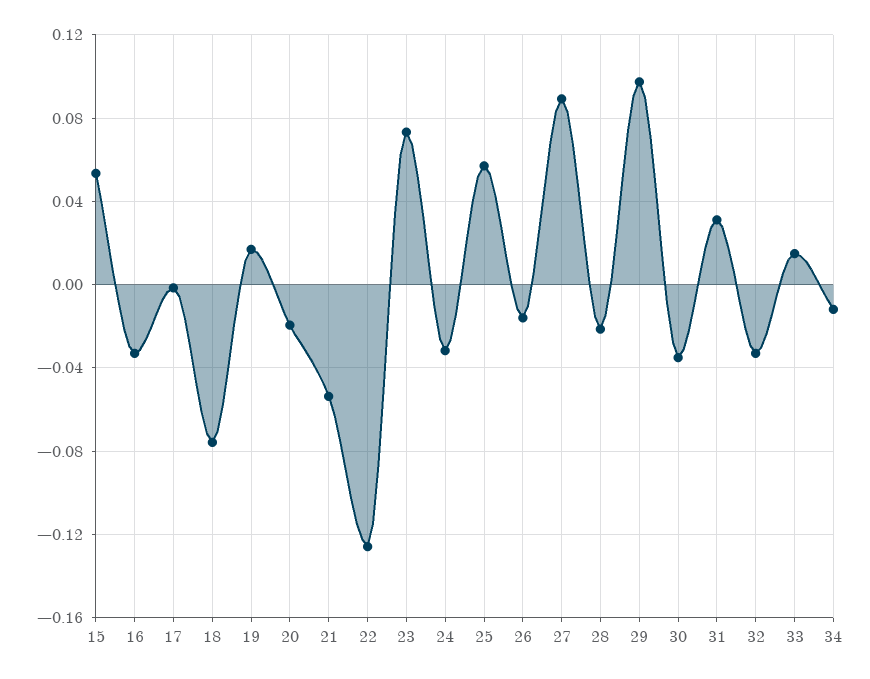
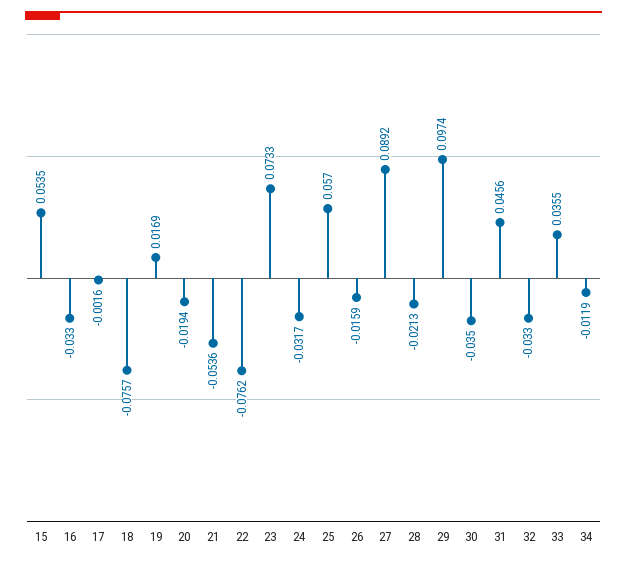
22: -0.125 -> -0.0762
31: 0.03 -> 0.0456
33: 0.015 -> 0.0355

